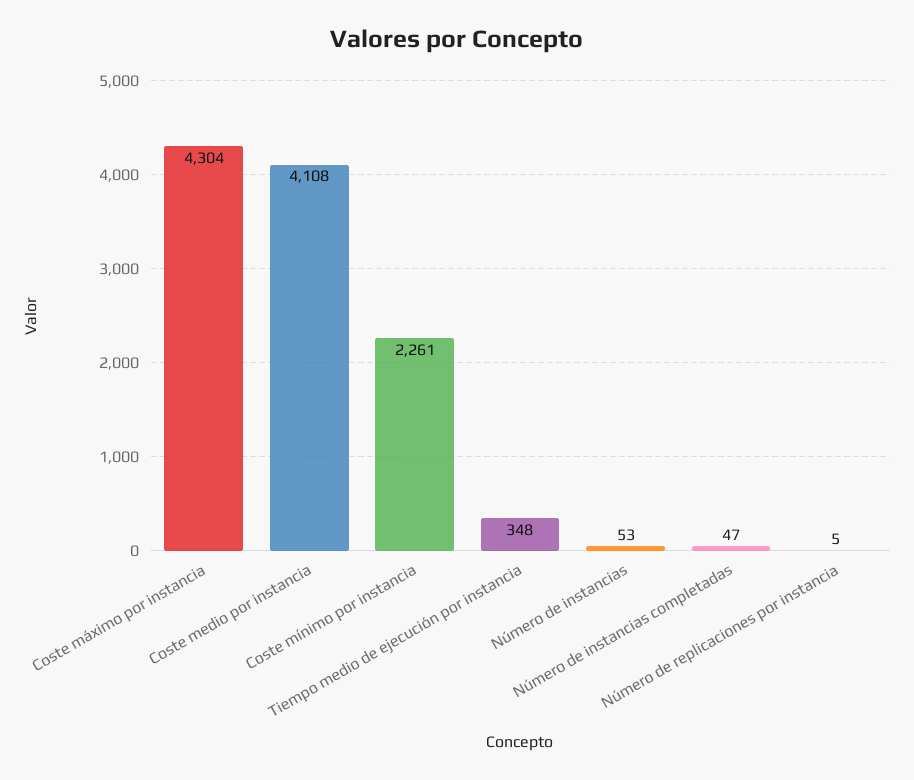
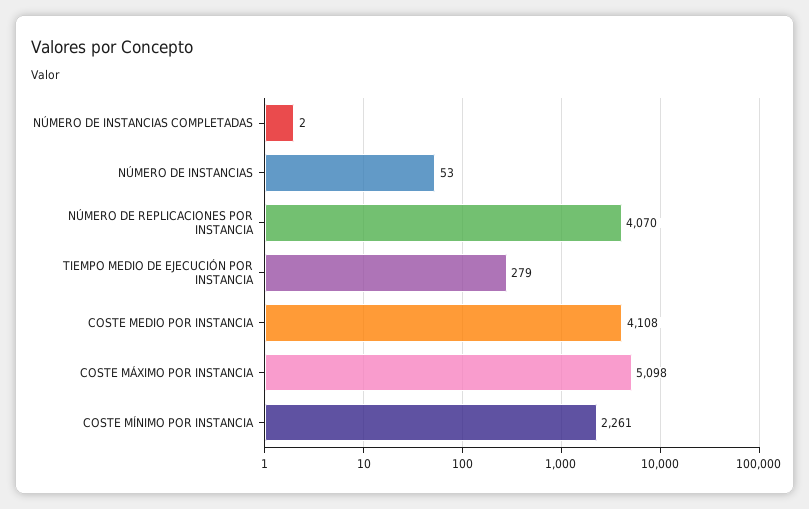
Coste máximo por instancia: 4304 -> 5098
Tiempo medio de ejecución por instancia: 348 -> 279
Número de instancias completadas: 47 -> 2
Número de replicaciones por instancia: 5 -> 4070

